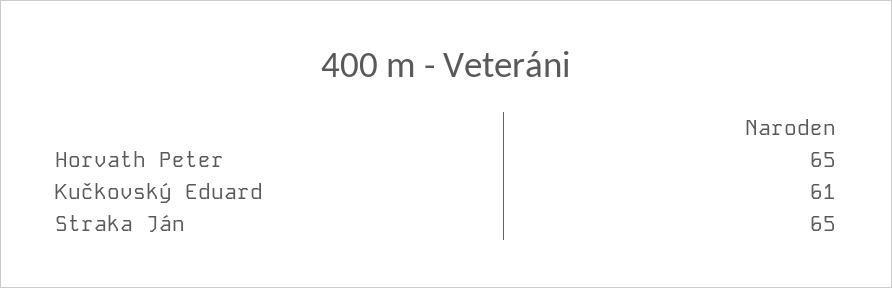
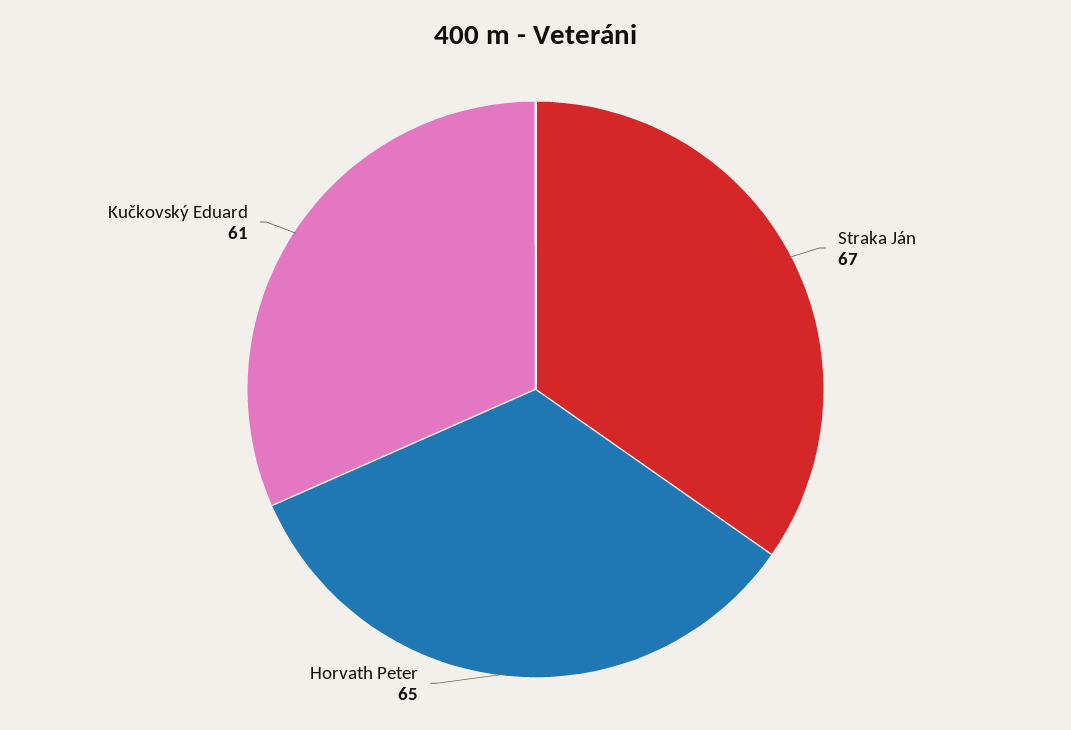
Straka Ján: 65 -> 67

